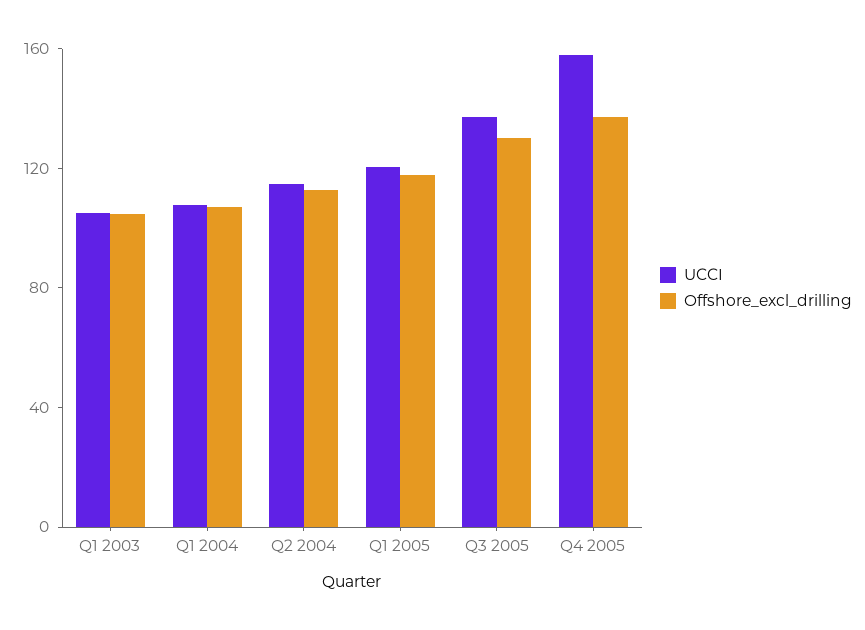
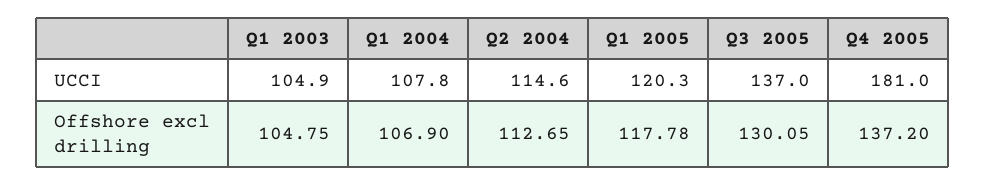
UCCI, Q4 2005: 160 -> 181

